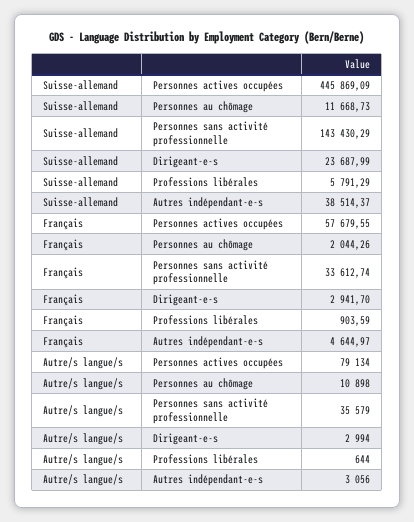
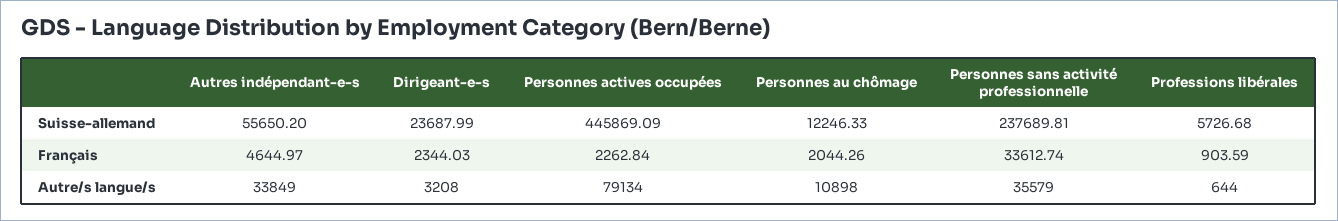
Suisse-allemand, Personnes au chômage: 11668.73 -> 12246.33
Suisse-allemand, Personnes sans activité professionnelle: 143430.29 -> 237689.81
Suisse-allemand, Professions libérales: 5791.29 -> 5726.68
Suisse-allemand, Autres indépendant-e-s: 38514.37 -> 55650.2
Français, Personnes actives occupées: 57679.55 -> 2262.84
Français, Dirigeant-e-s: 2941.7 -> 2344.03
Autre/s langue/s, Dirigeant-e-s: 2994 -> 3208
Autre/s langue/s, Autres indépendant-e-s: 3056 -> 33849

